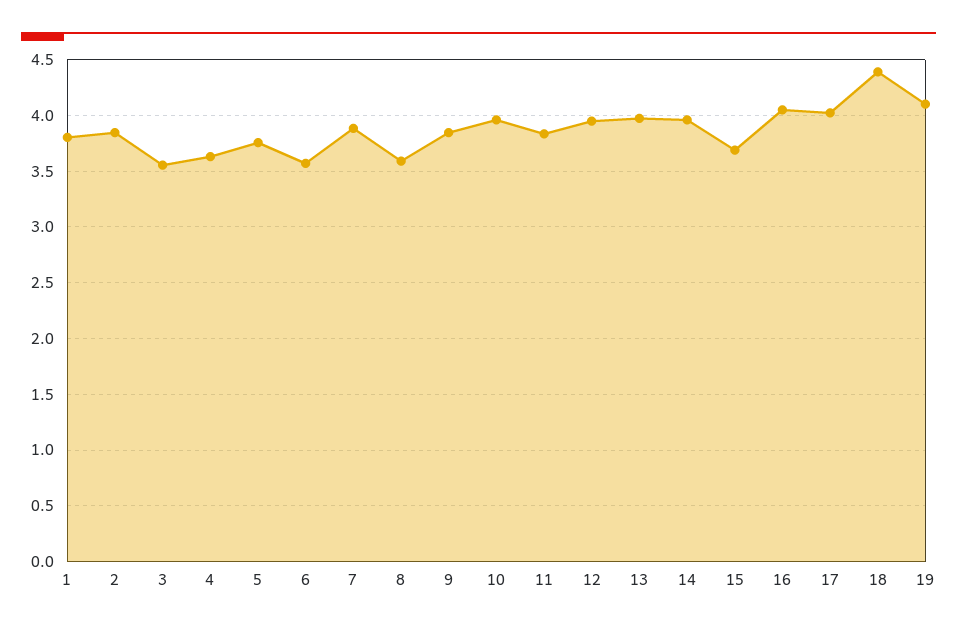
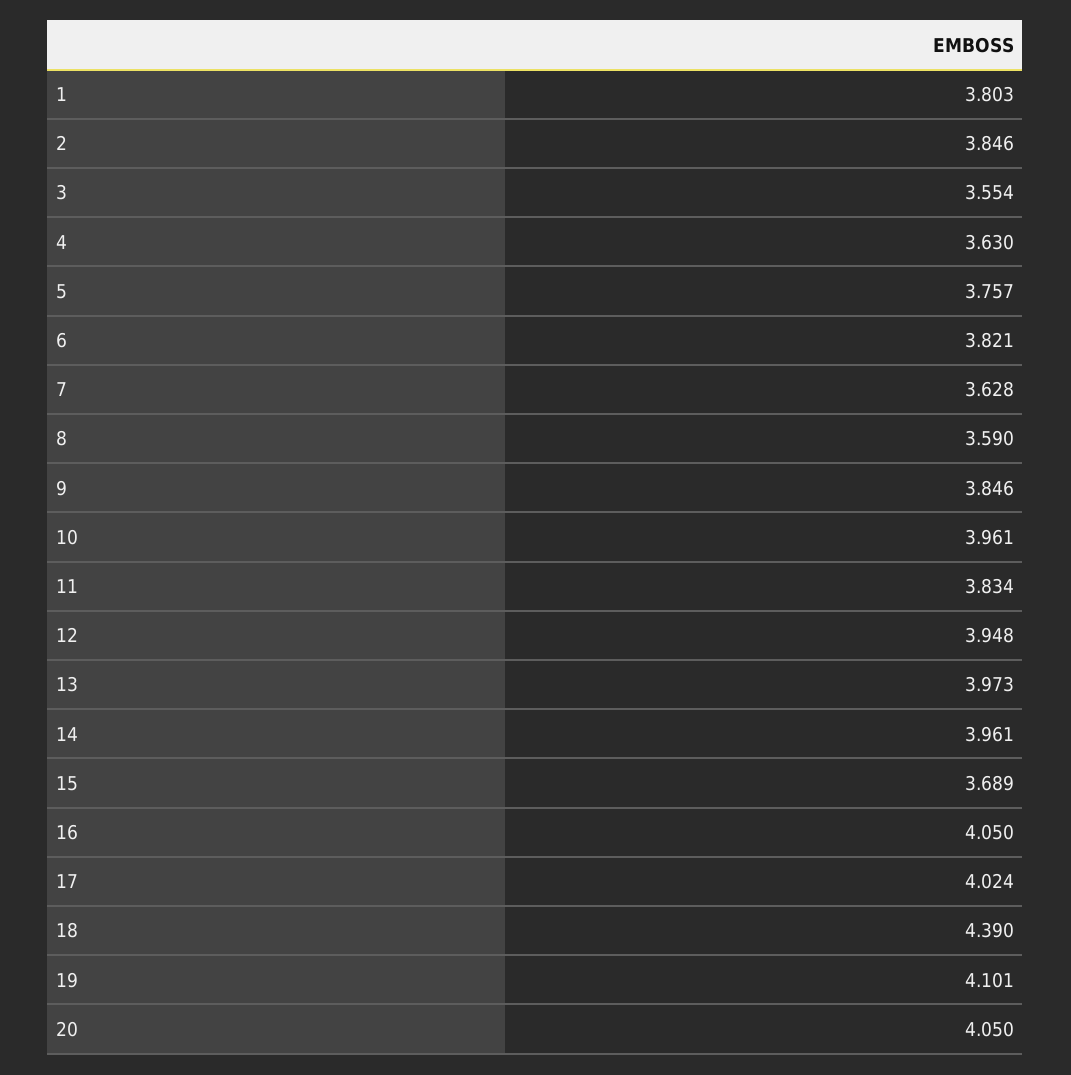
6: 3.6 -> 3.821
7: 3.9 -> 3.628
20: none -> 4.05

